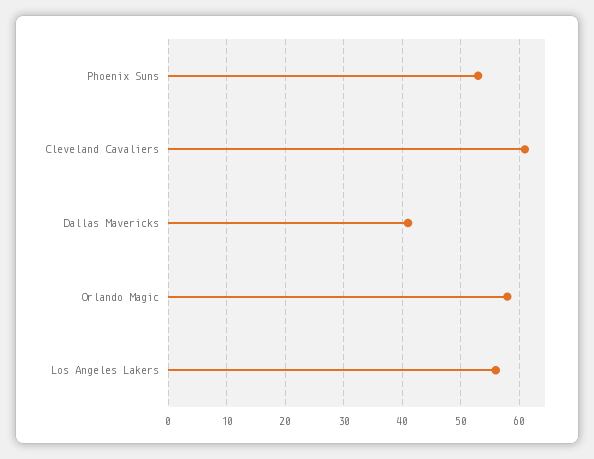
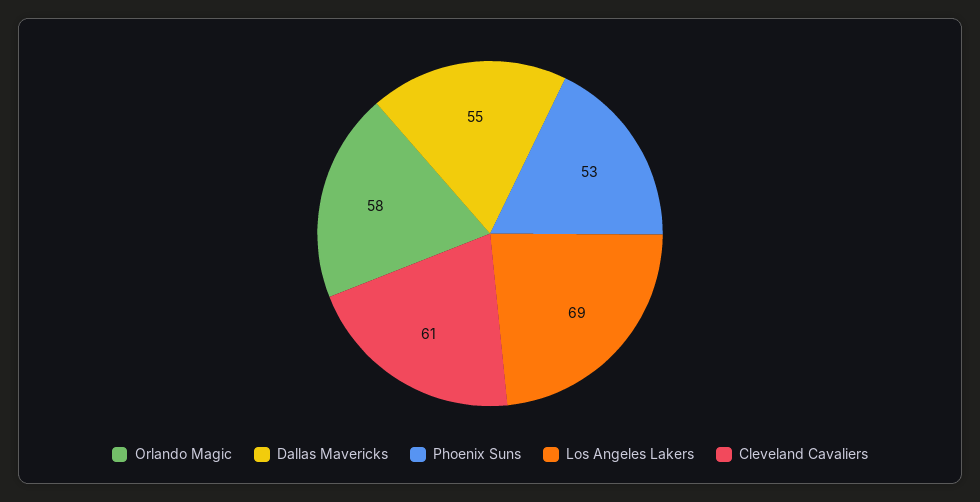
Dallas Mavericks: 40 -> 55
Los Angeles Lakers: 55 -> 69

